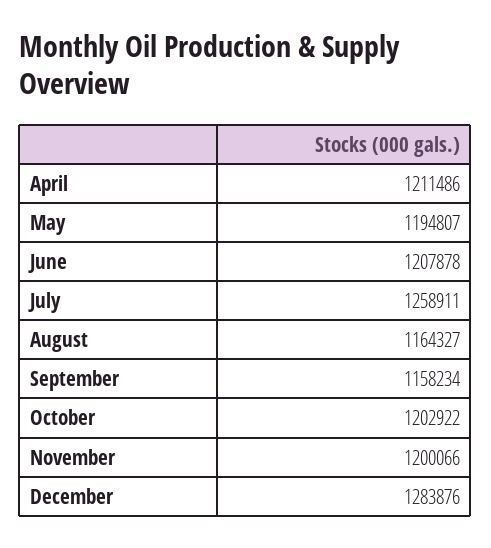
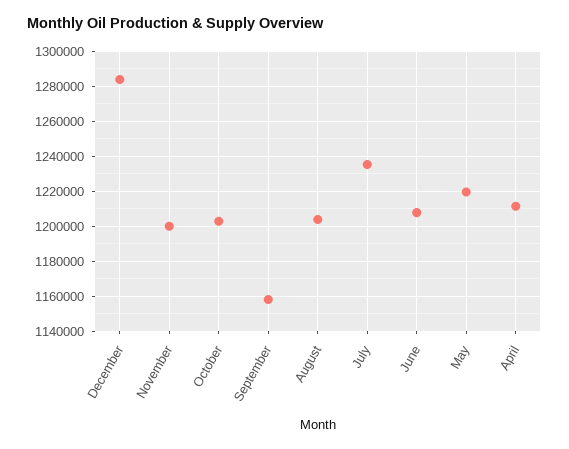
May: 1194807 -> 1220000
July: 1258911 -> 1235000
August: 1164327 -> 1205000

